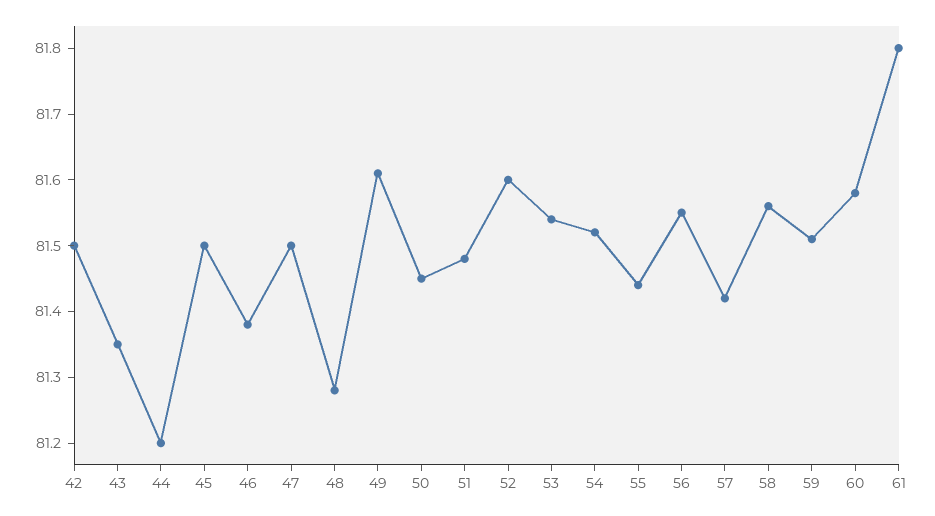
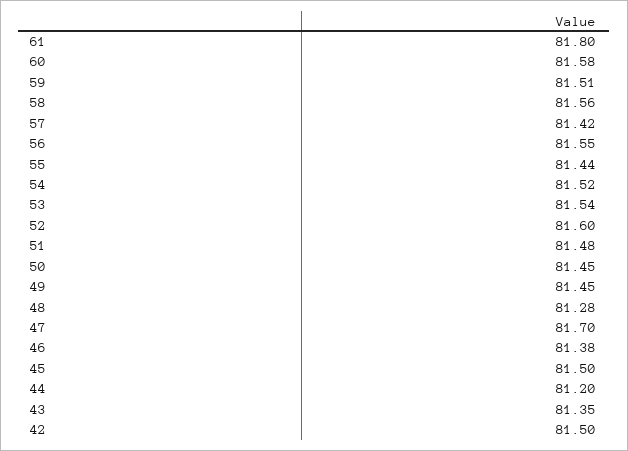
47: 81.5 -> 81.7
49: 81.6 -> 81.45

